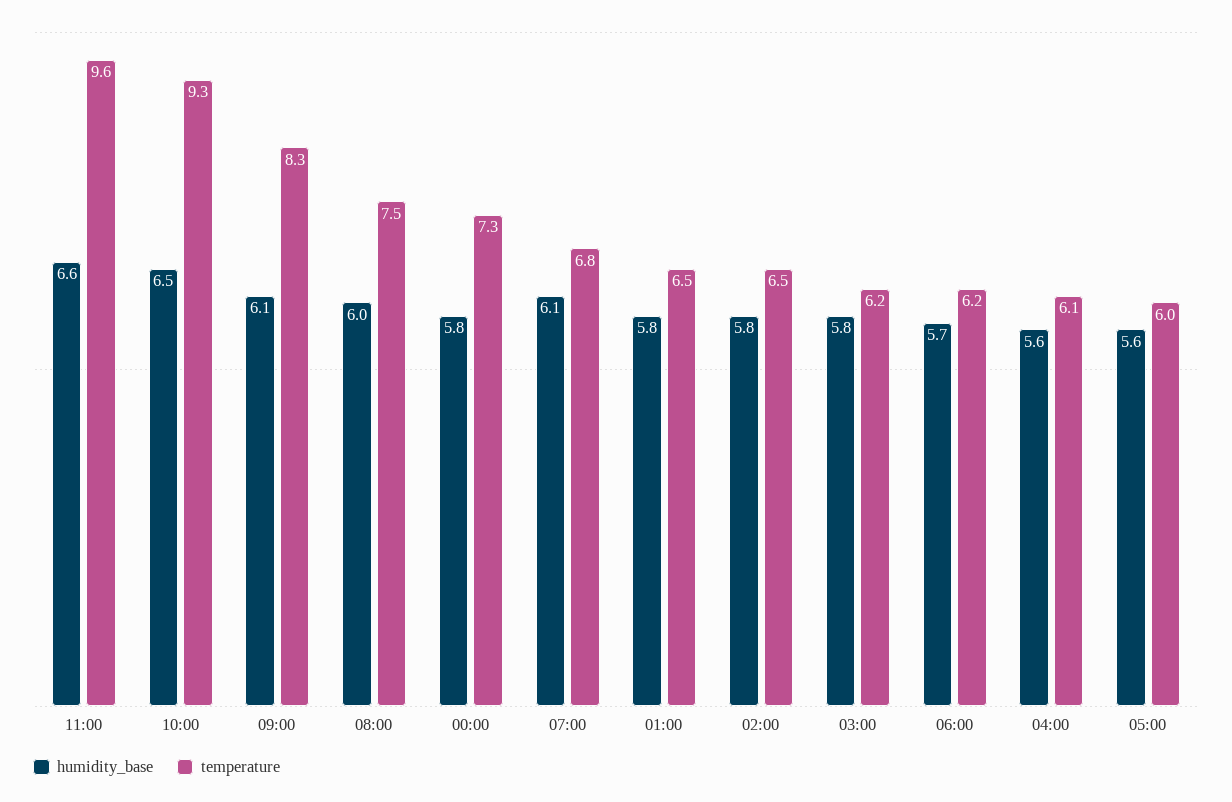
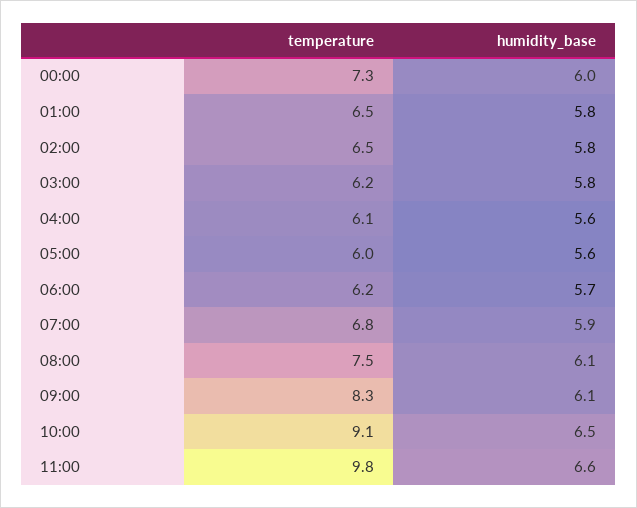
temperature, 11:00: 9.6 -> 9.8
temperature, 10:00: 9.3 -> 9.1
humidity_base, 08:00: 6 -> 6.1
humidity_base, 00:00: 5.8 -> 6
humidity_base, 07:00: 6.1 -> 5.9

